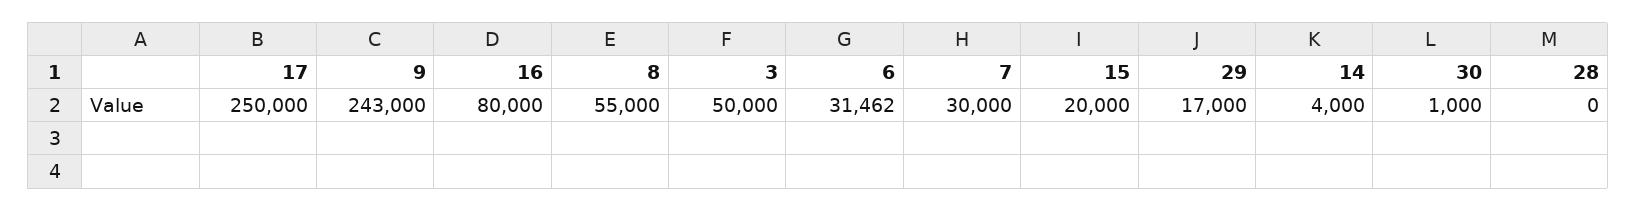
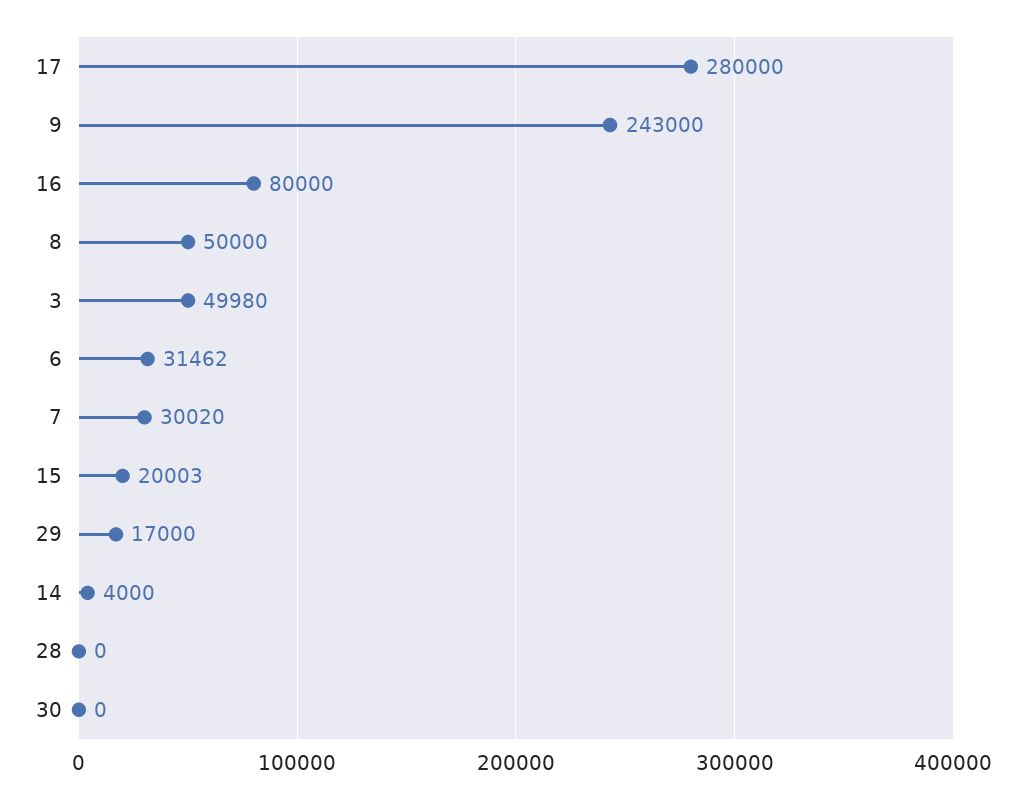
17: 250000 -> 280000
8: 55000 -> 50000
3: 50000 -> 49980
7: 30000 -> 30020
15: 20000 -> 20003
30: 1000 -> 0

